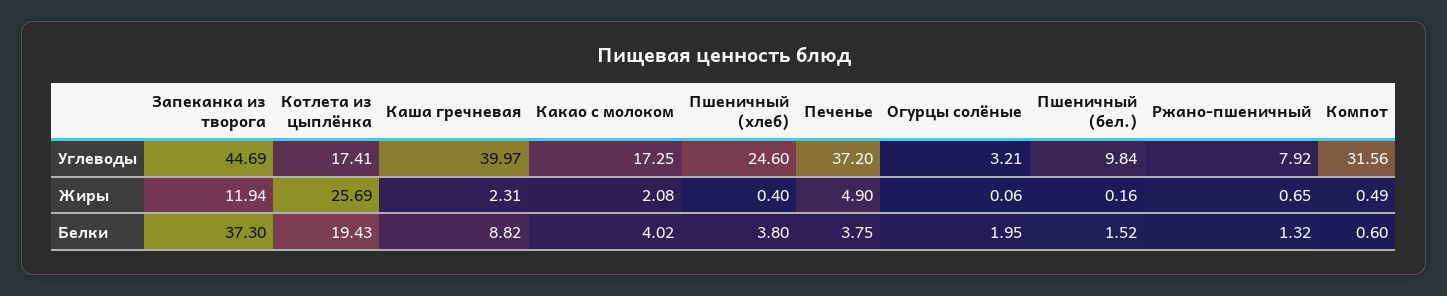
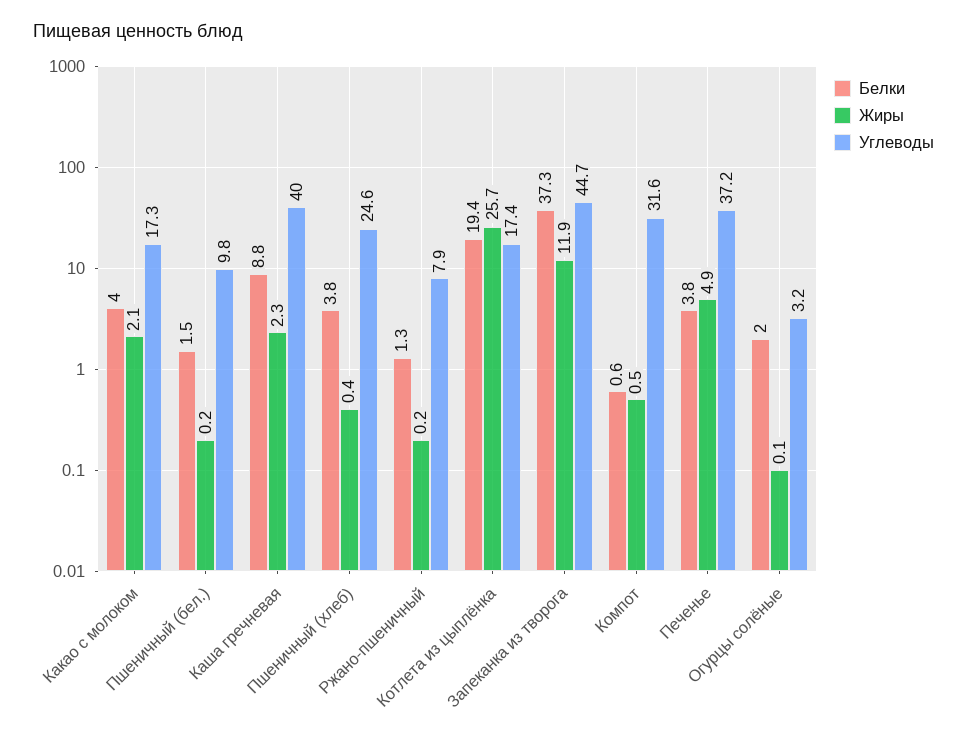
Жиры, Ржано-пшеничный: 0.65 -> 0.2

